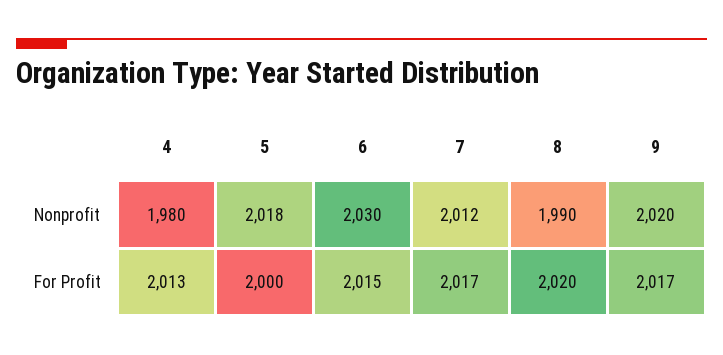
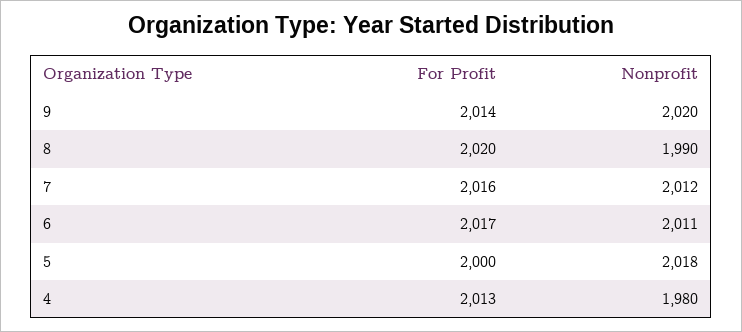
6, Nonprofit: 2030 -> 2011
6, For Profit: 2015 -> 2017
7, For Profit: 2017 -> 2016
9, For Profit: 2017 -> 2014

